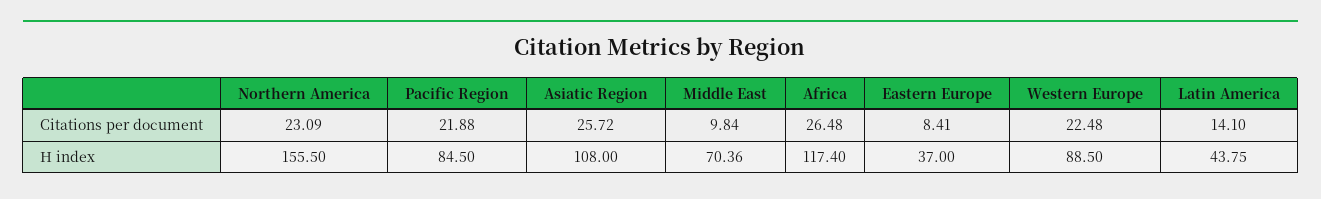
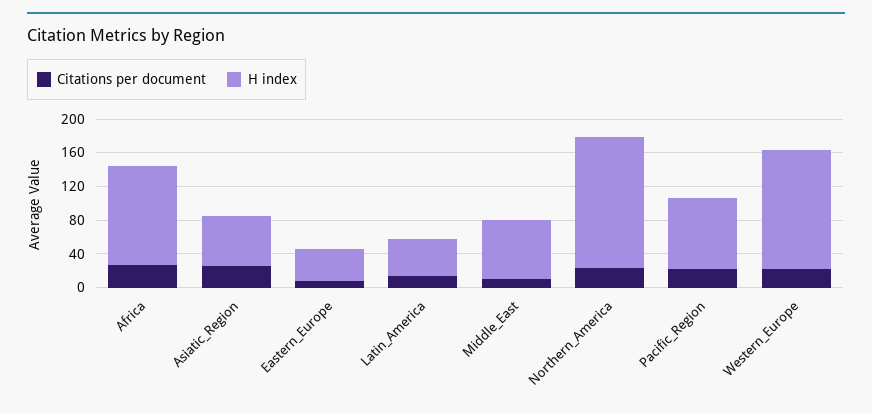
H index, Asiatic Region: 108 -> 60
H index, Western Europe: 88.5 -> 140

